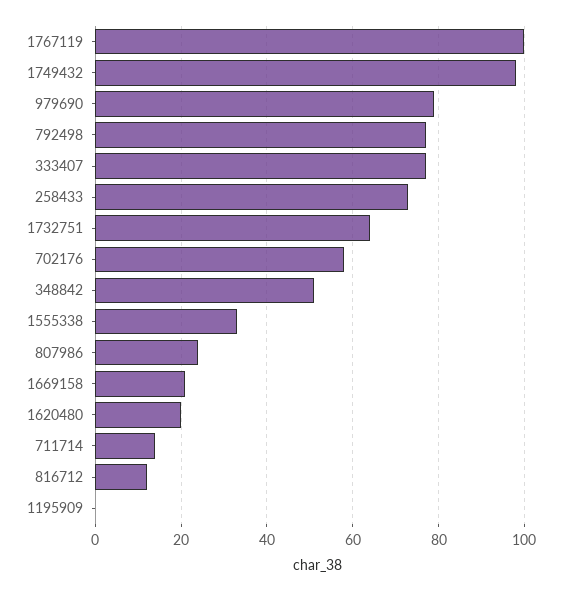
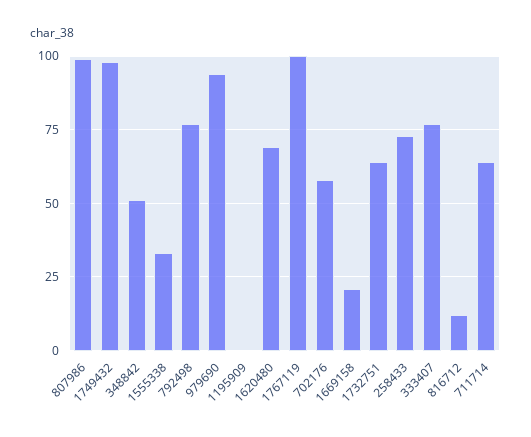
979690: 80 -> 95
807986: 25 -> 100
1620480: 20 -> 70
711714: 15 -> 65

